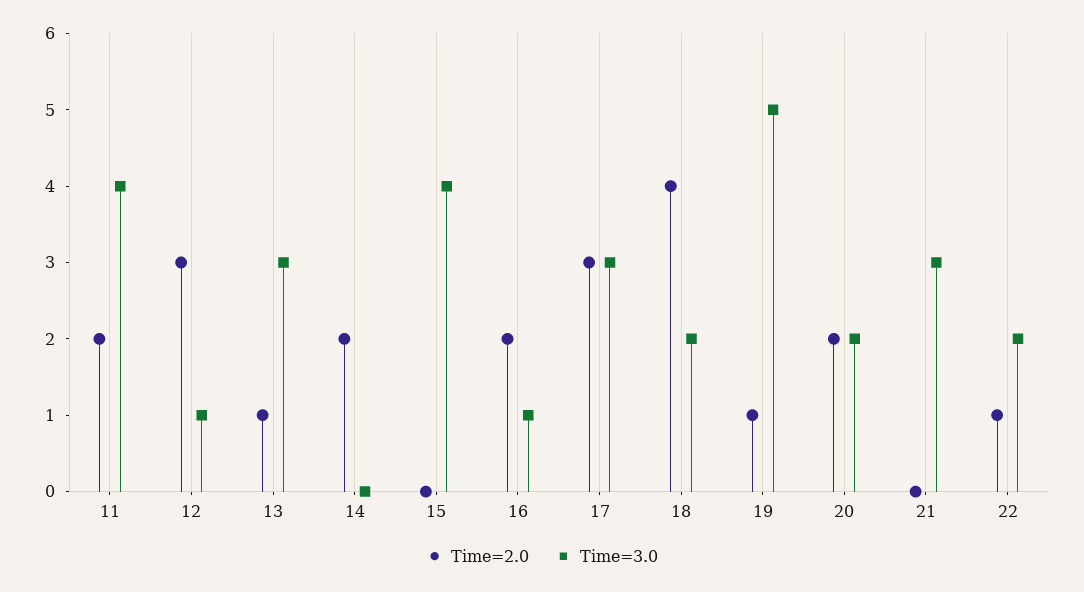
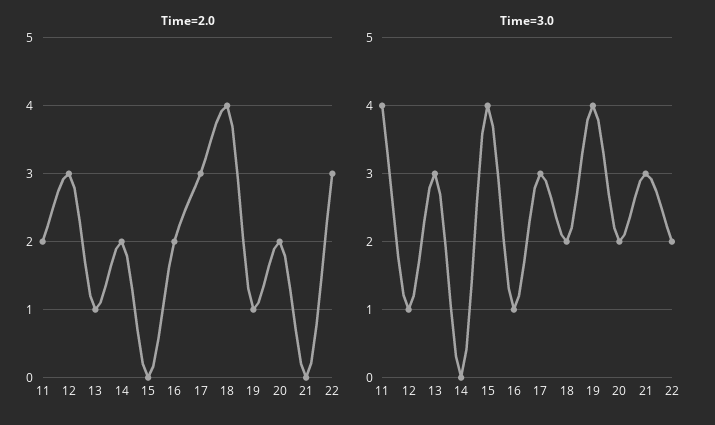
Time=3.0, 19: 5 -> 4
Time=2.0, 22: 1 -> 3

